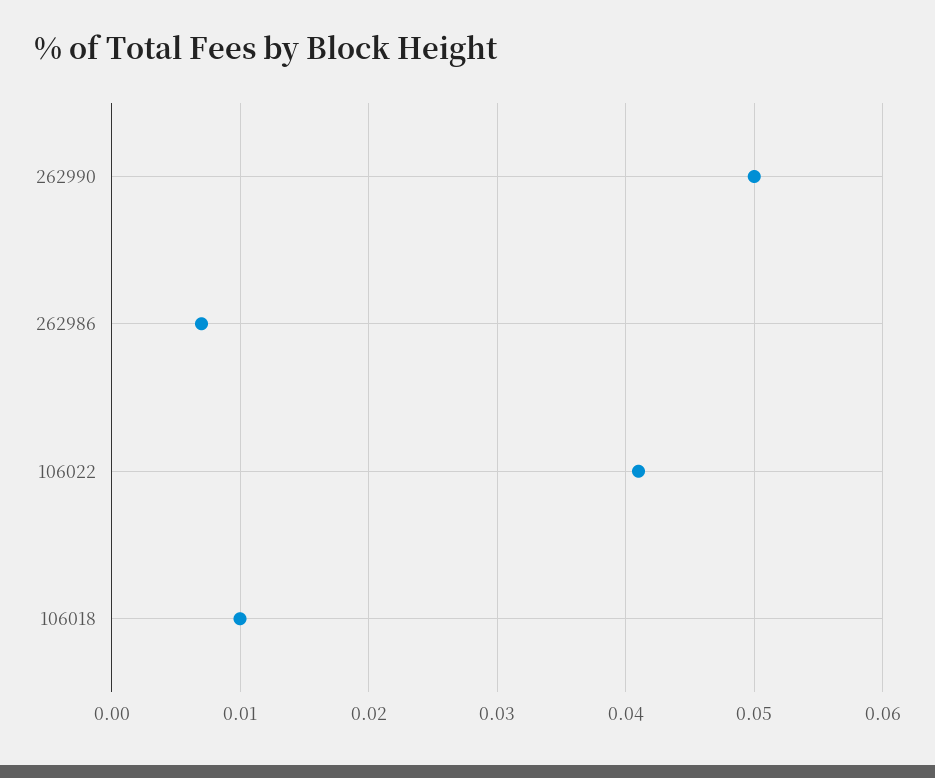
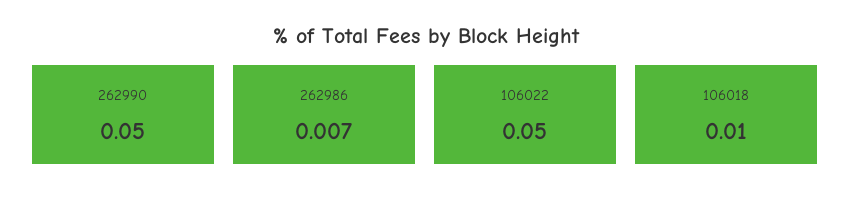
106022: 0.041 -> 0.05

